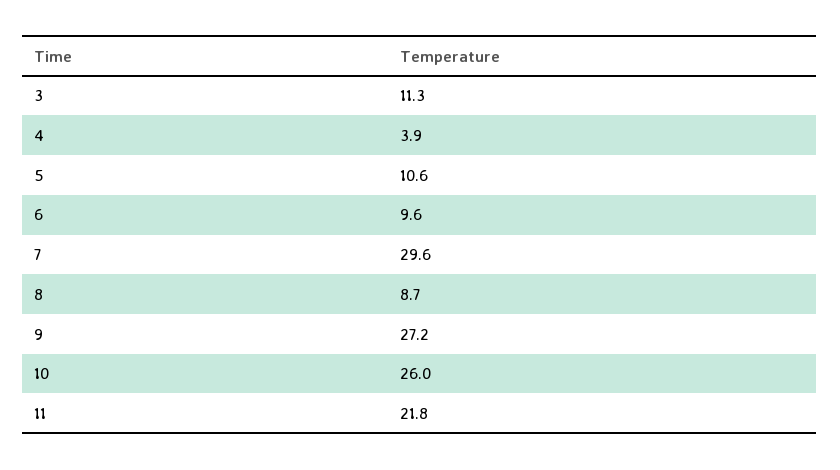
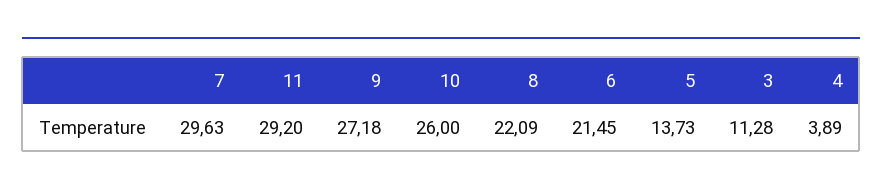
5: 10.6 -> 13.73
6: 9.6 -> 21.45
8: 8.7 -> 22.09
11: 21.8 -> 29.2

